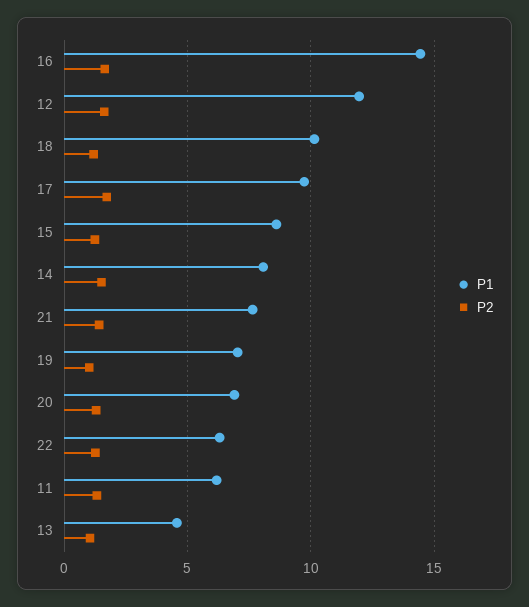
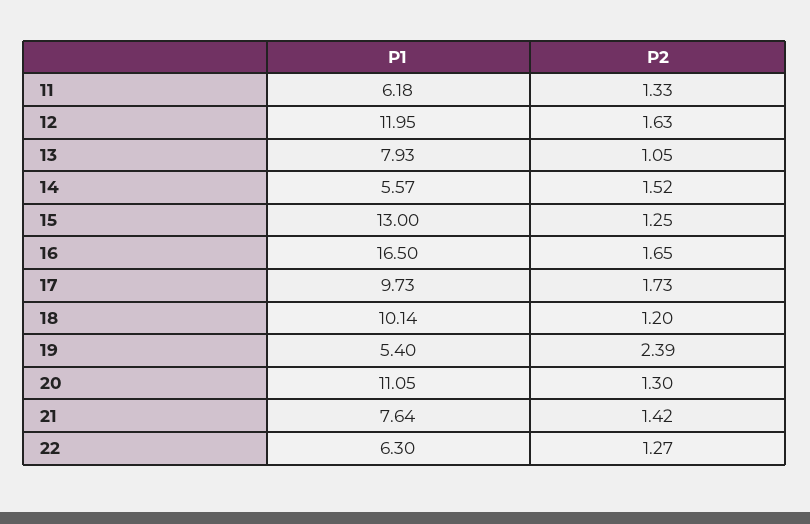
P1, 16: 14.5 -> 16.5
P1, 15: 8.5 -> 13
P1, 14: 8 -> 5.57
P1, 19: 7 -> 5.4
P2, 19: 1 -> 2.39
P1, 20: 7 -> 11.05
P1, 13: 4.5 -> 7.93

